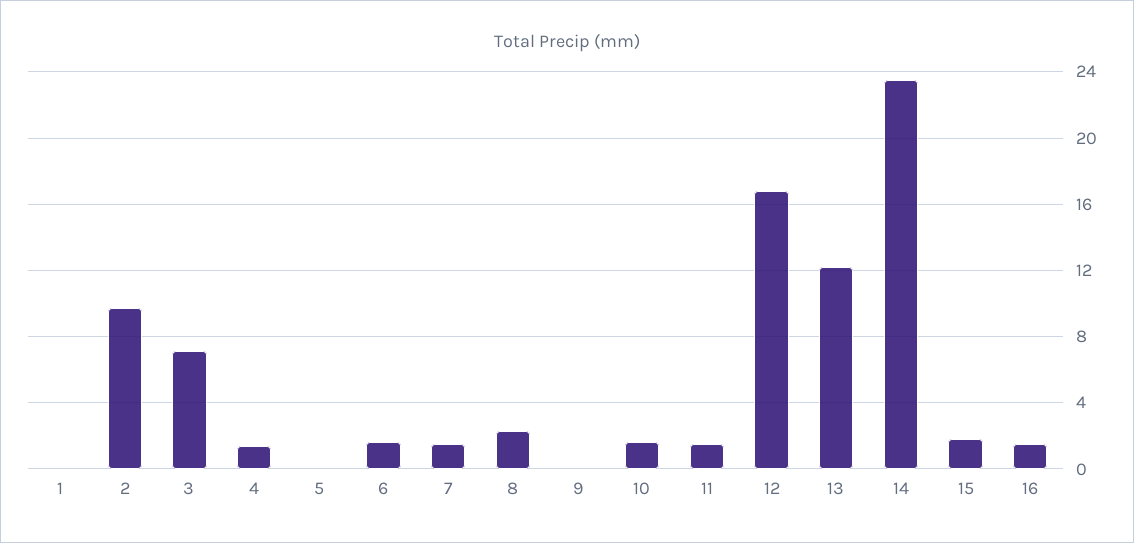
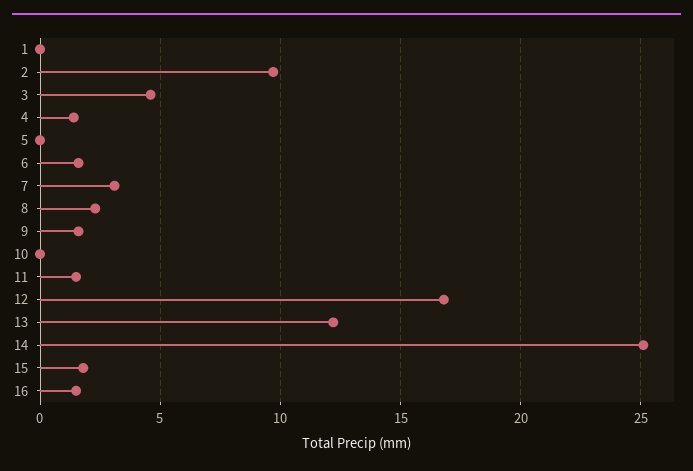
3: 7 -> 4.5
7: 1.5 -> 3
9: 0 -> 1.5
10: 1.5 -> 0
14: 23.5 -> 25

